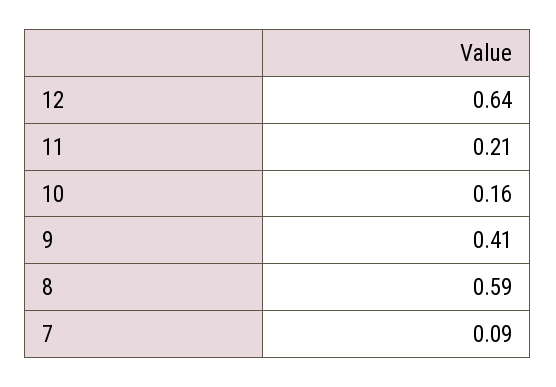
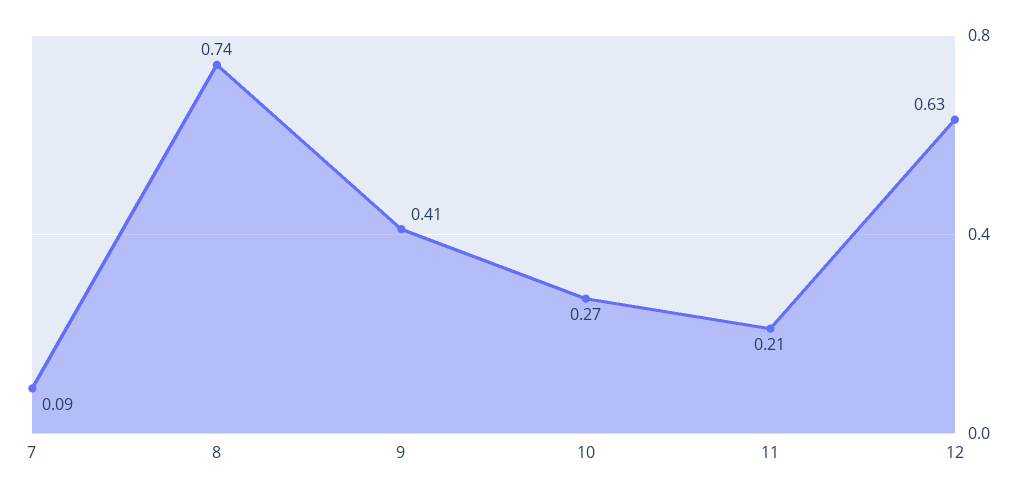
12: 0.64 -> 0.63
10: 0.16 -> 0.27
8: 0.59 -> 0.74

